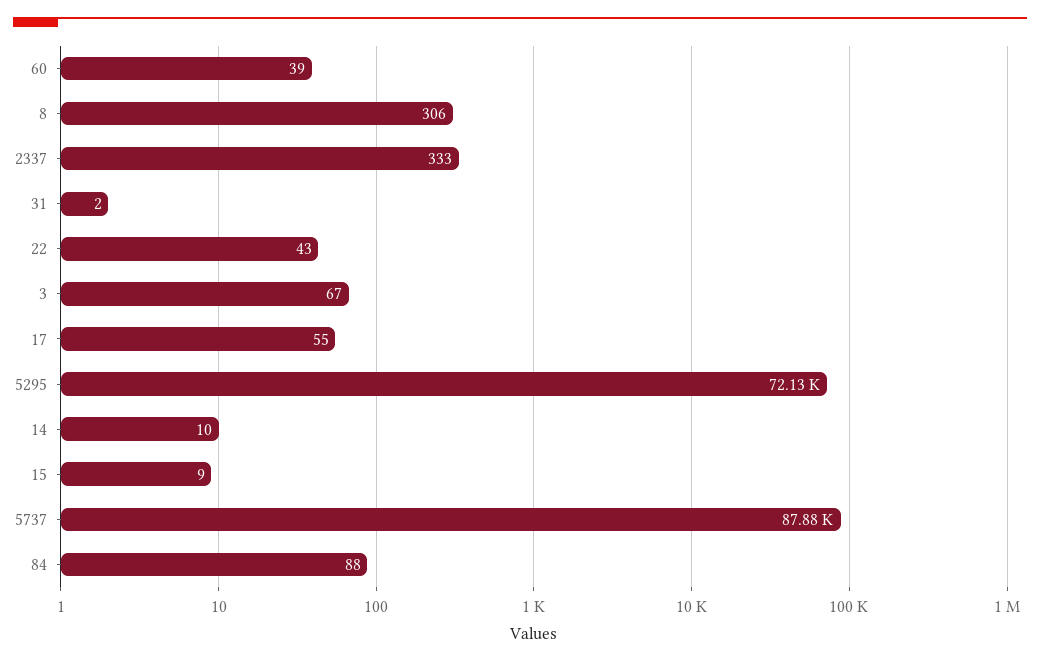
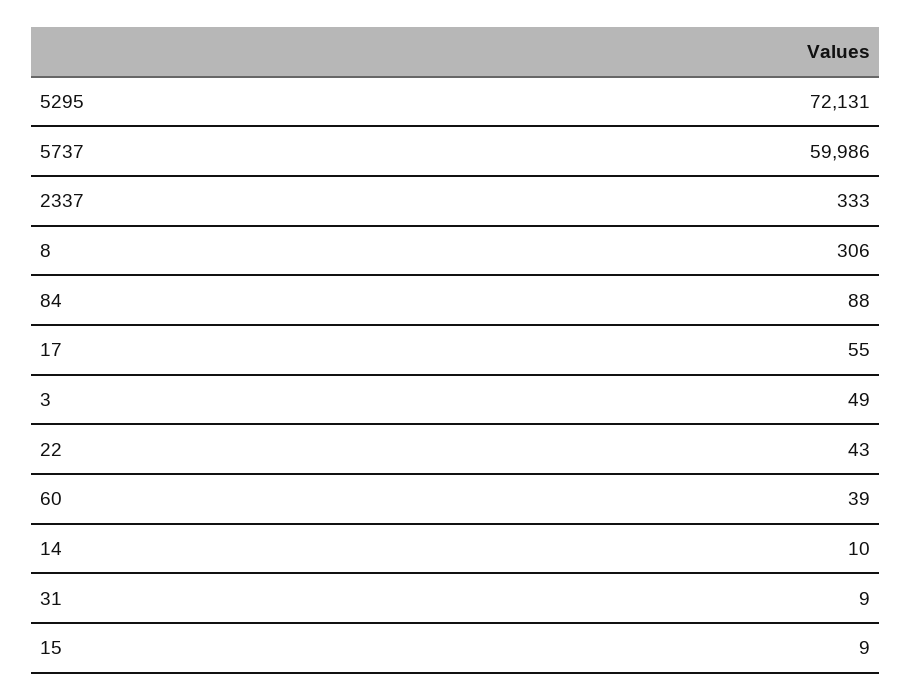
31: 2 -> 9
3: 67 -> 49
5737: 87880 -> 59986

